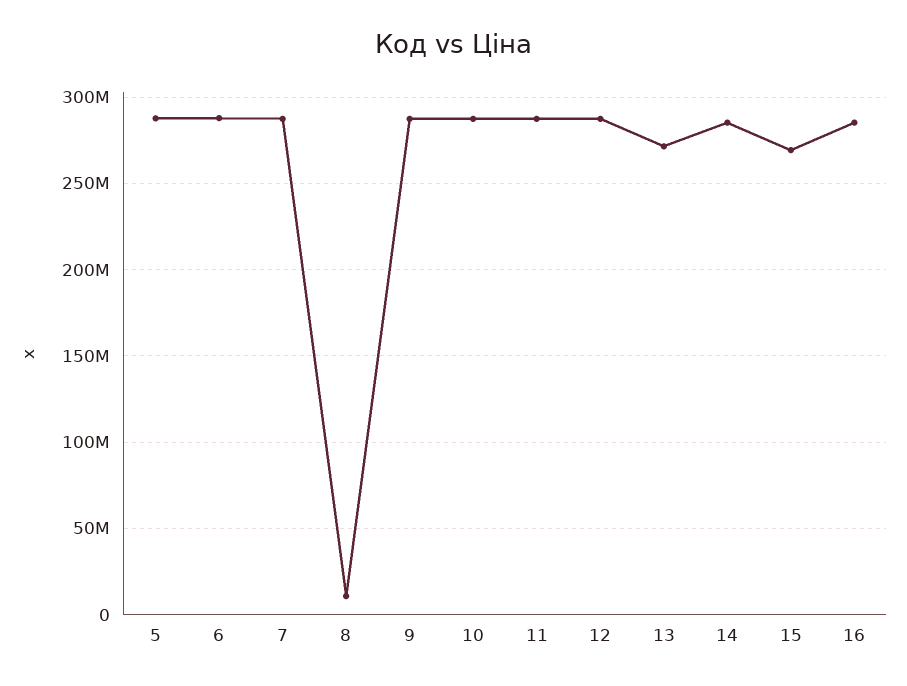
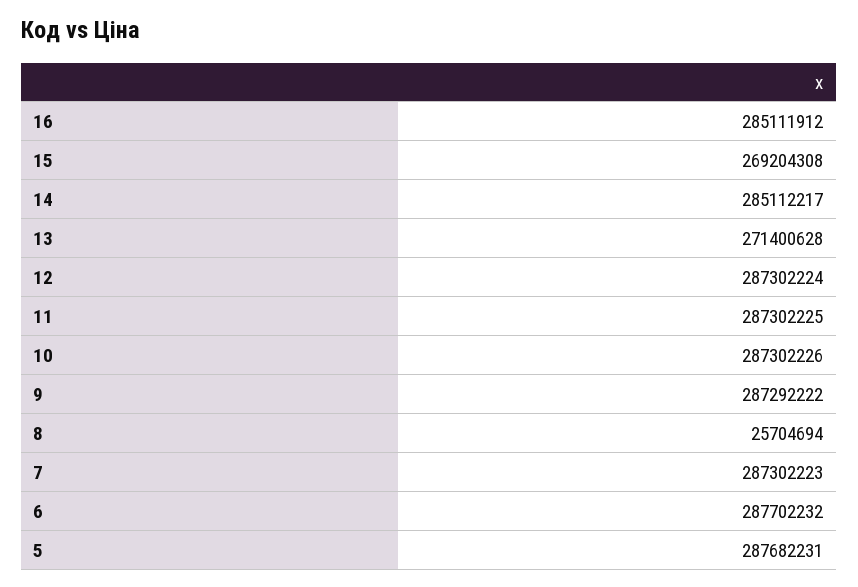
8: 10000000 -> 25704694

